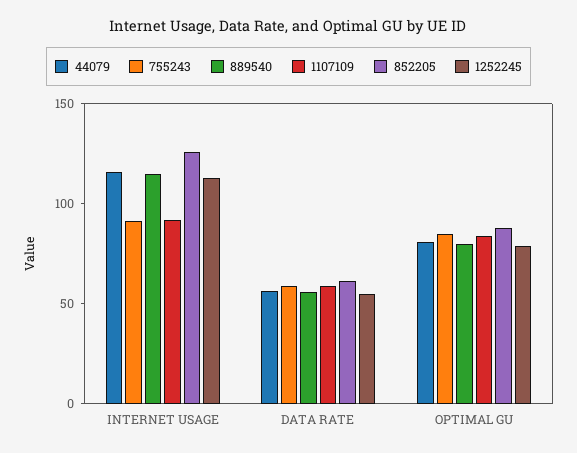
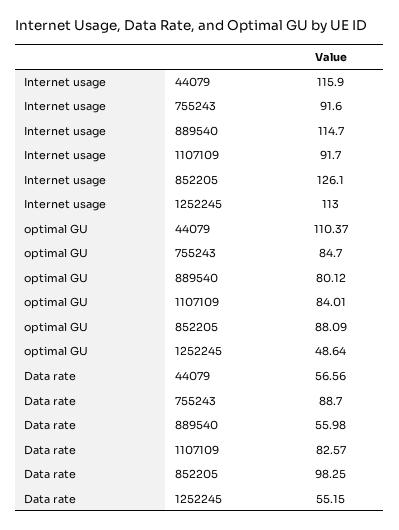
755243, DATA RATE: 60 -> 88.7
1107109, DATA RATE: 60 -> 82.57
852205, DATA RATE: 60 -> 98.25
44079, OPTIMAL GU: 80 -> 110.37
1252245, OPTIMAL GU: 80 -> 48.64

